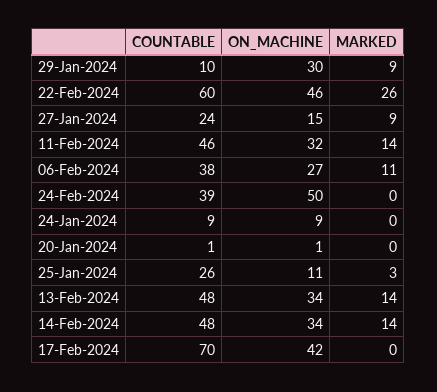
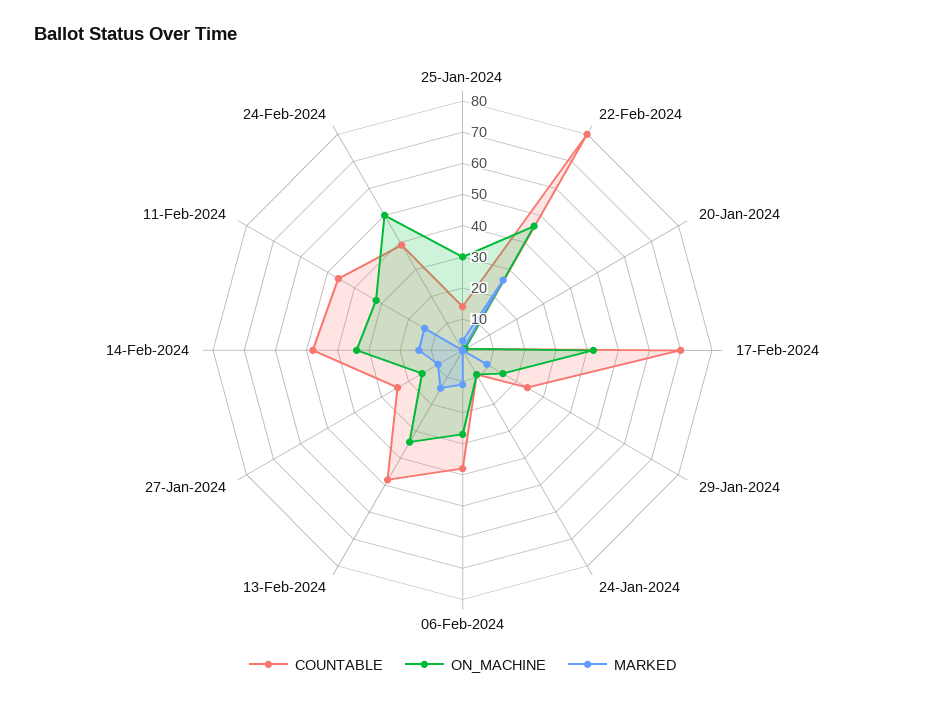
COUNTABLE, 29-Jan-2024: 10 -> 25
ON_MACHINE, 29-Jan-2024: 30 -> 15
COUNTABLE, 22-Feb-2024: 60 -> 80
COUNTABLE, 25-Jan-2024: 26 -> 15
ON_MACHINE, 25-Jan-2024: 11 -> 30

